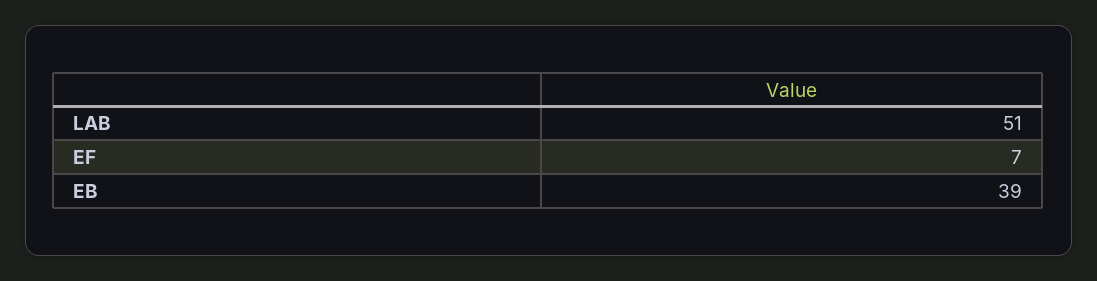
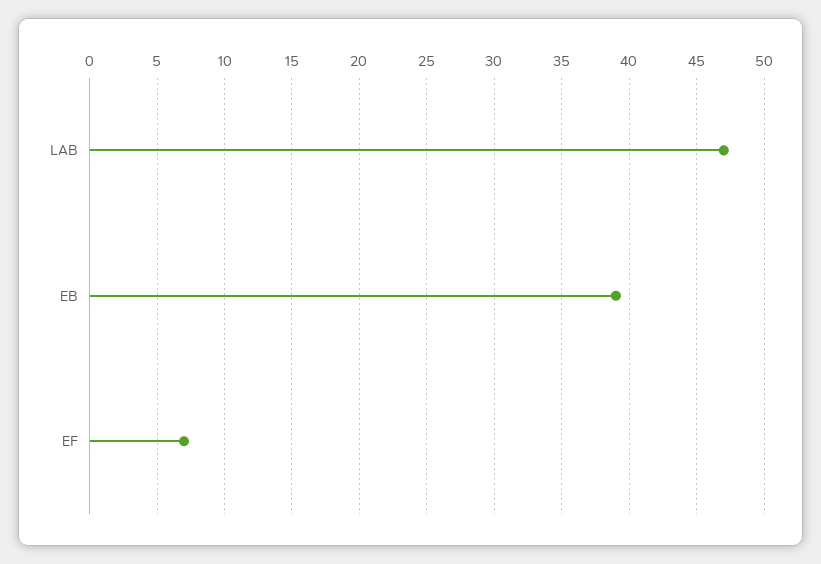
LAB: 51 -> 47

